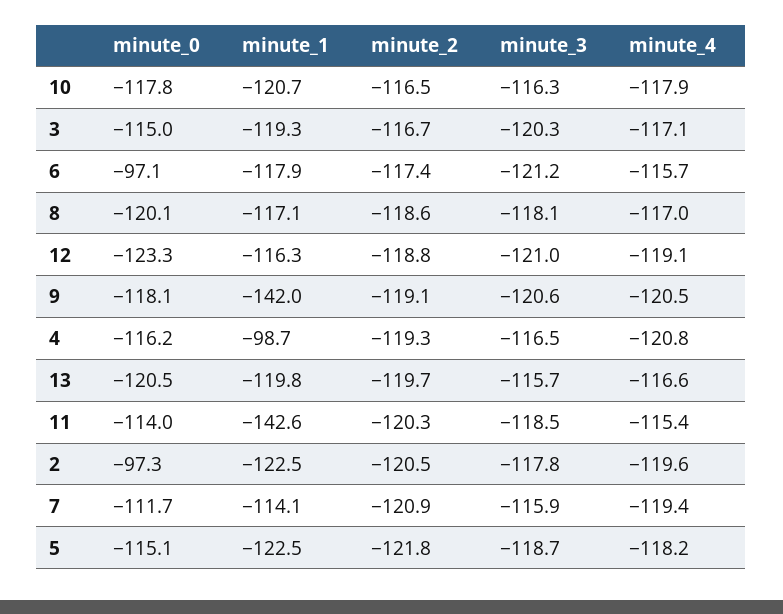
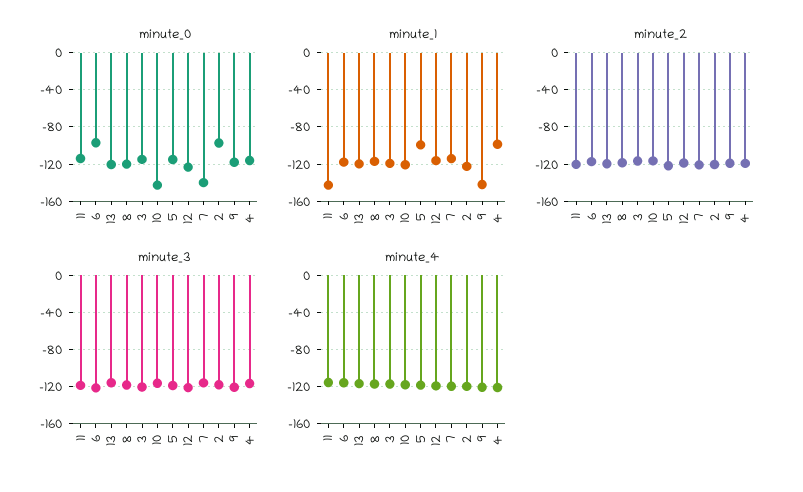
minute_0, 10: -117.8 -> -140
minute_0, 7: -111.7 -> -140
minute_1, 5: -122.5 -> -100

